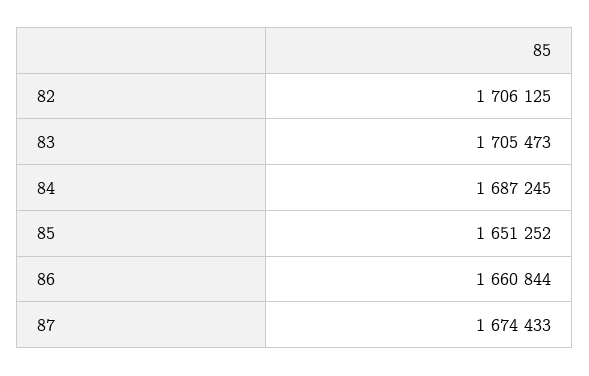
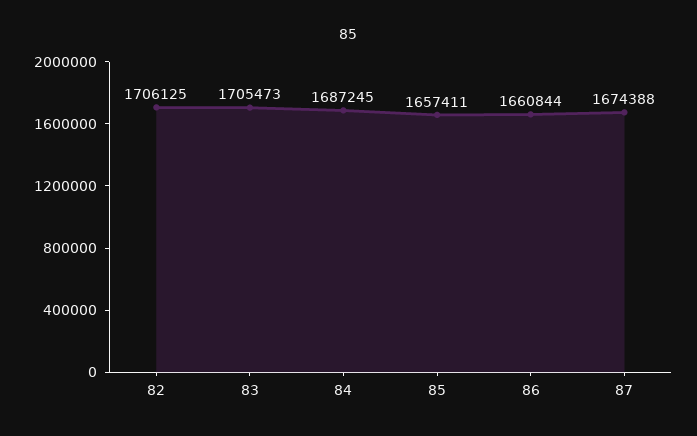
85: 1651252 -> 1657411
87: 1674433 -> 1674388

